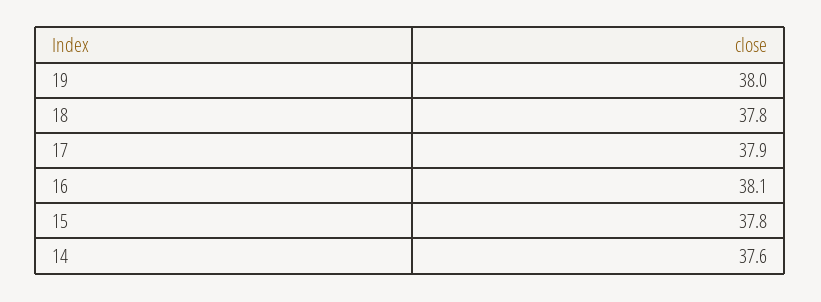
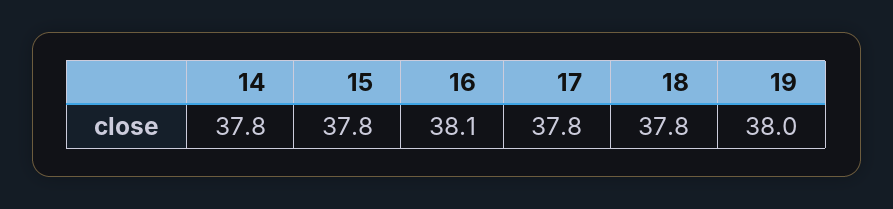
17: 37.9 -> 37.8
14: 37.6 -> 37.8

